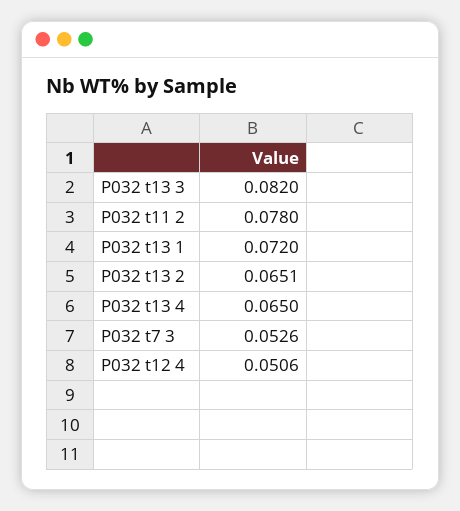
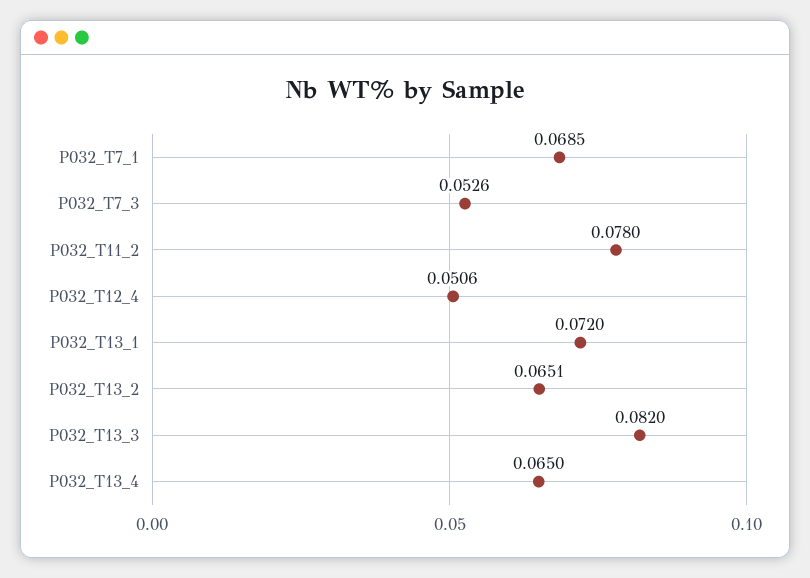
P032_T7_1: none -> 0.0685

